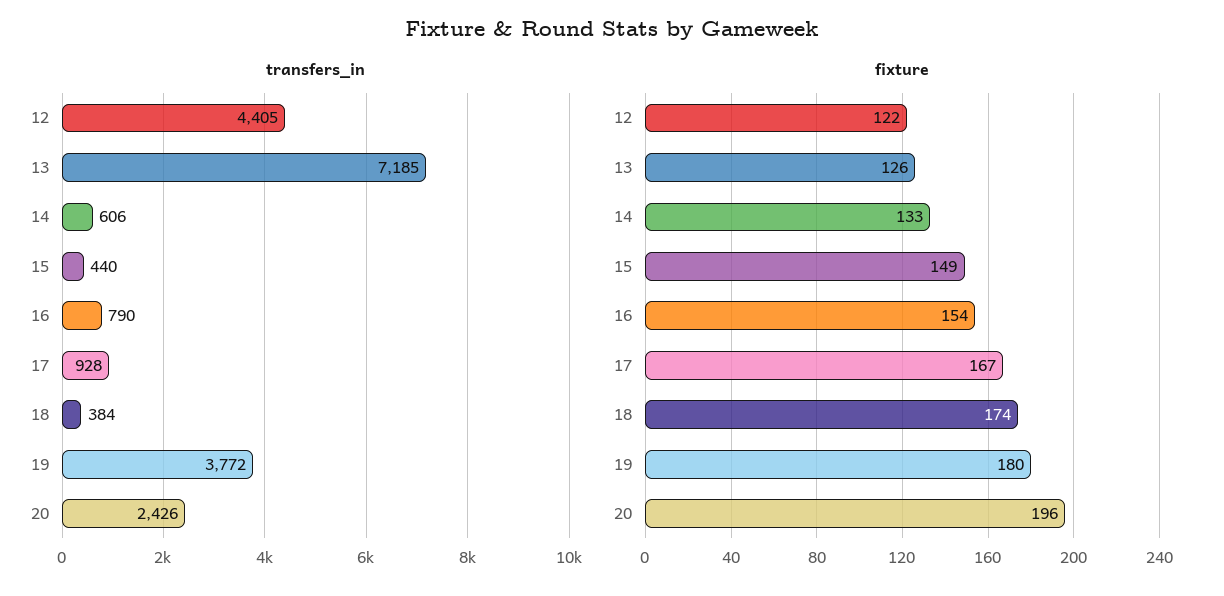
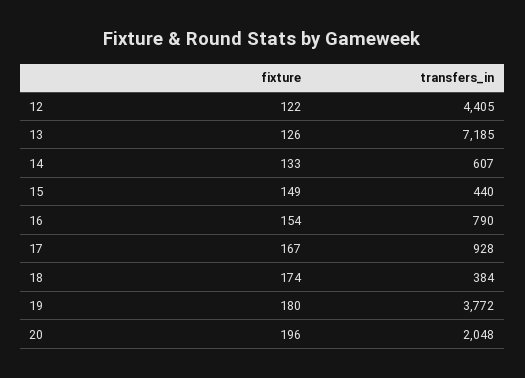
transfers_in, 14: 606 -> 607
transfers_in, 20: 2426 -> 2048

